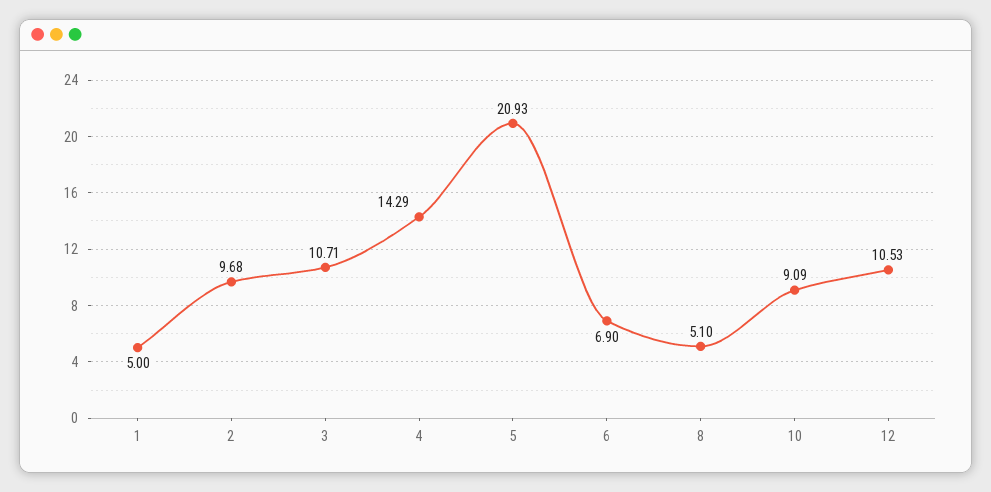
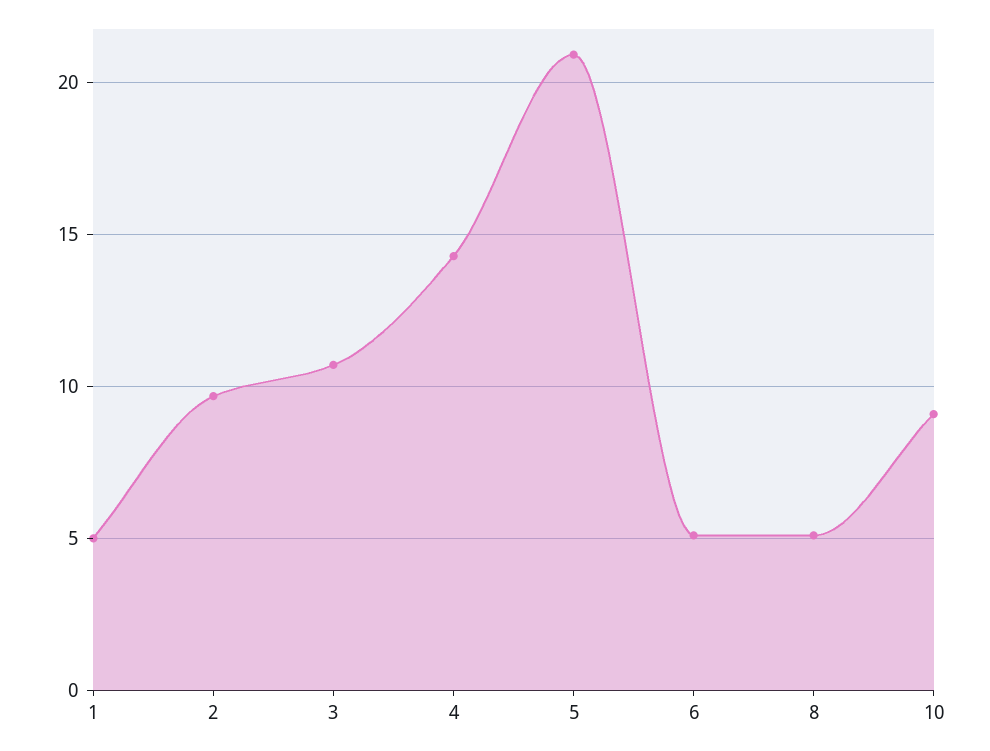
6: 6.9 -> 5
12: 10.53 -> none

